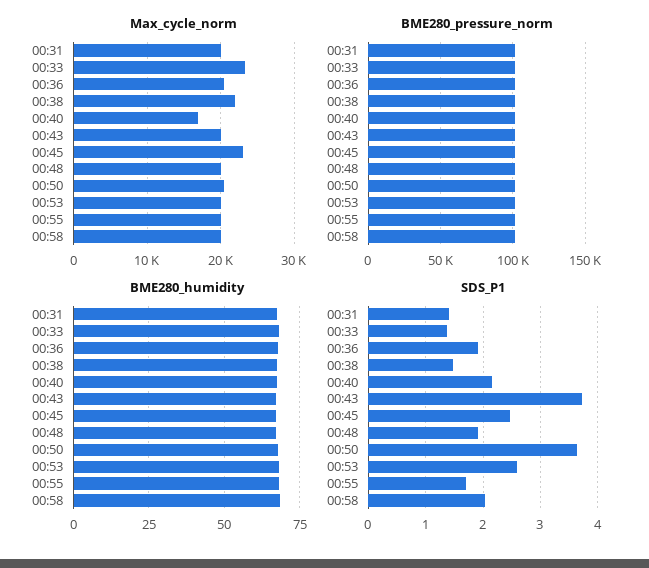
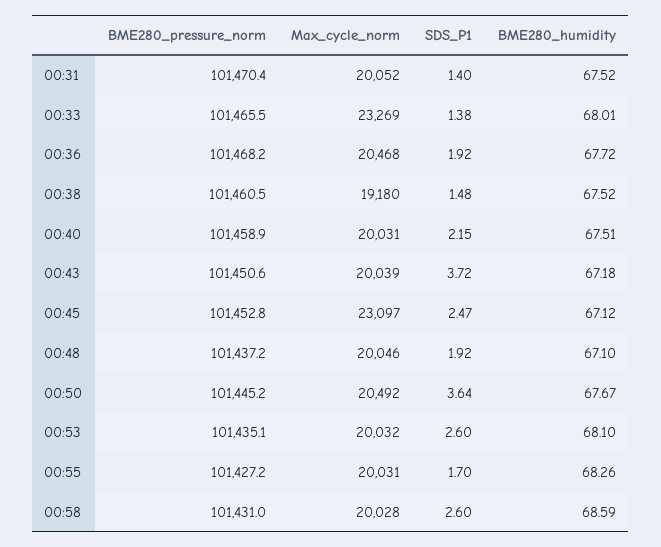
Max_cycle_norm, 00:38: 22000 -> 19180
Max_cycle_norm, 00:40: 17000 -> 20031
SDS_P1, 00:58: 2 -> 2.6

